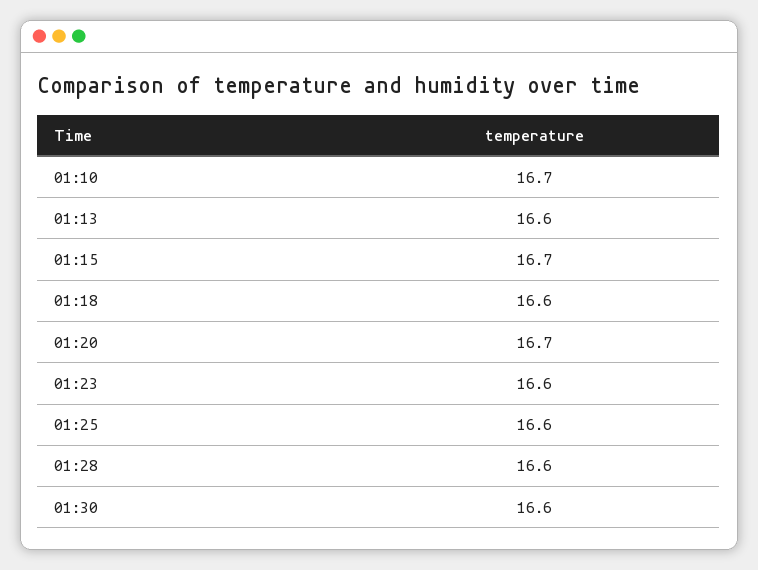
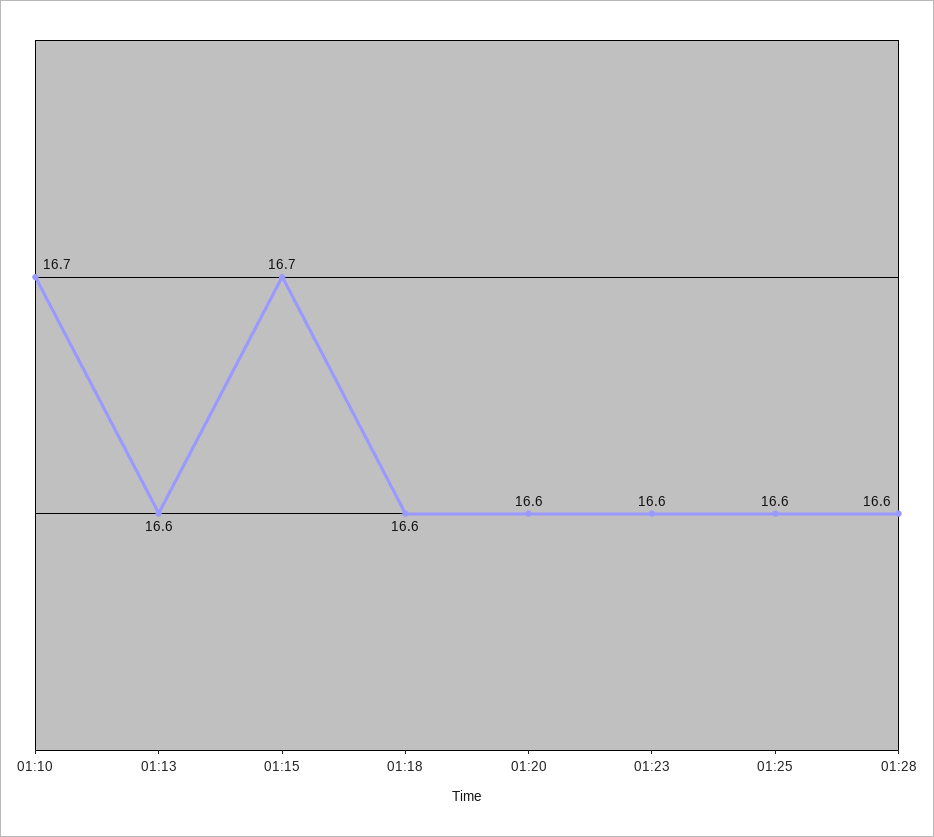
01:20: 16.7 -> 16.6
01:30: 16.6 -> none

